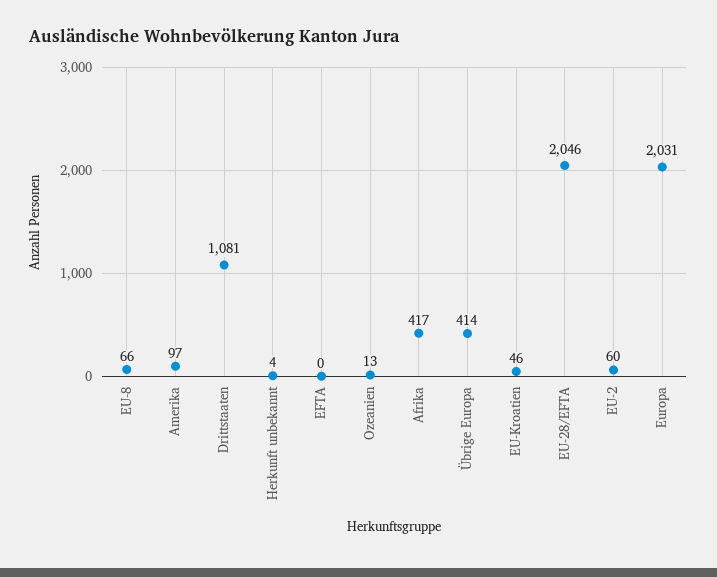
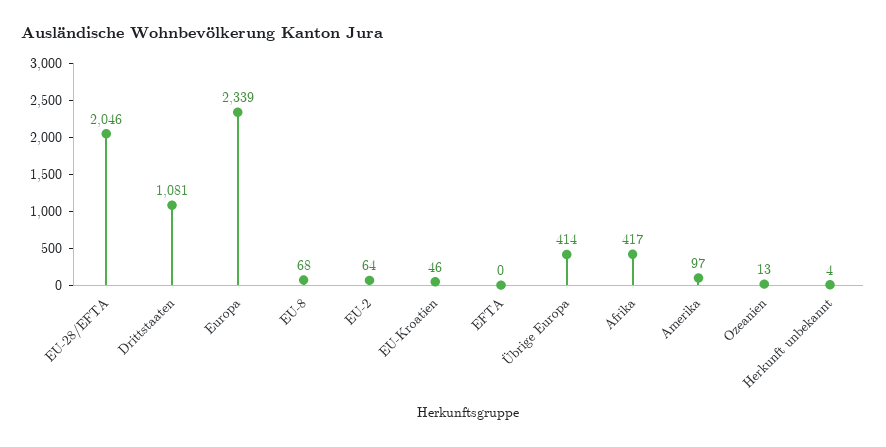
EU-8: 66 -> 68
EU-2: 60 -> 64
Europa: 2031 -> 2339

